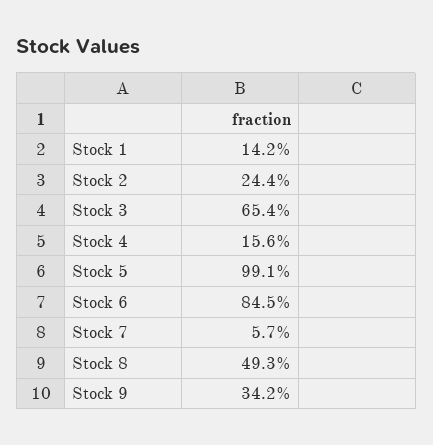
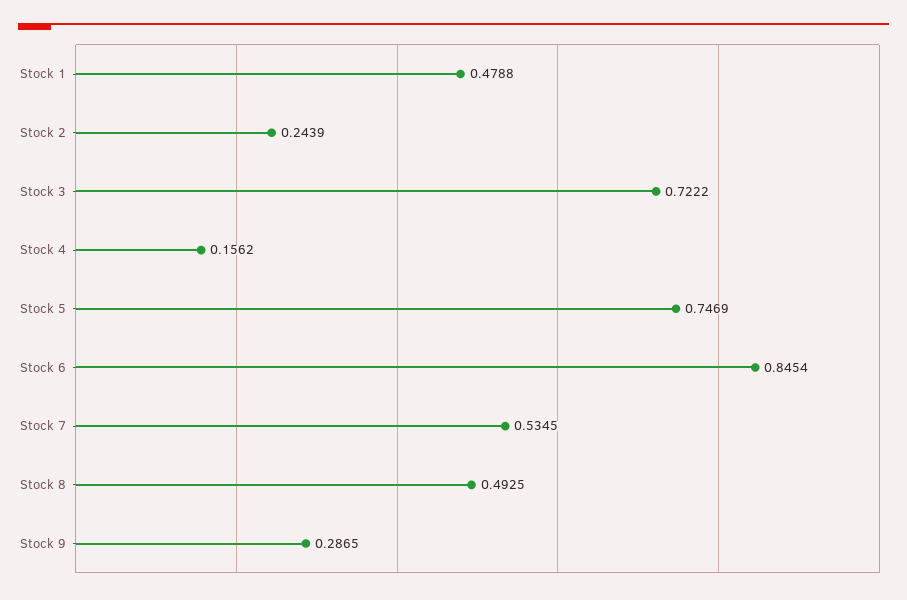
Stock 1: 0.142 -> 0.4788
Stock 3: 0.654 -> 0.7222
Stock 5: 0.991 -> 0.7469
Stock 7: 0.057 -> 0.5345
Stock 9: 0.342 -> 0.2865

